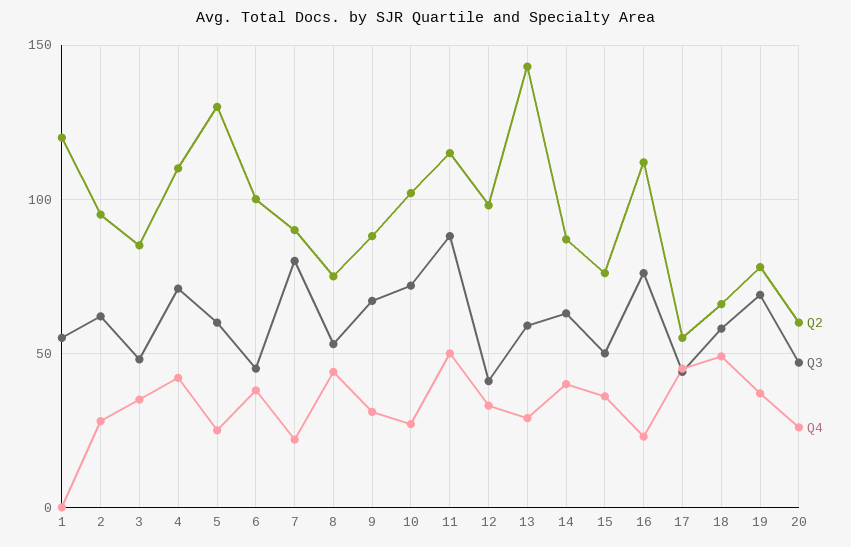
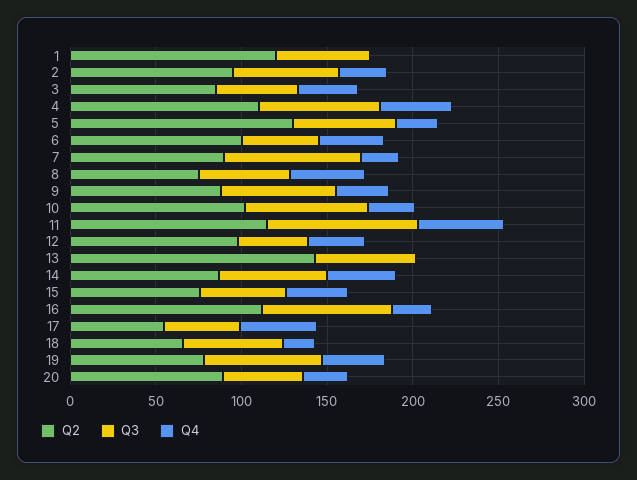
Q4, 13: 30 -> 0
Q4, 18: 50 -> 20
Q2, 20: 60 -> 90

